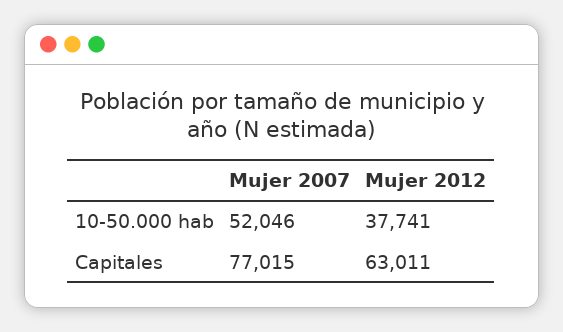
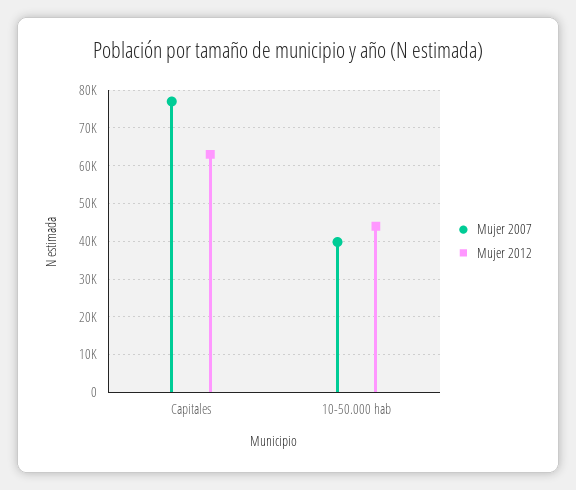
Mujer 2007, 10-50.000 hab: 52046 -> 40000
Mujer 2012, 10-50.000 hab: 37741 -> 44000

